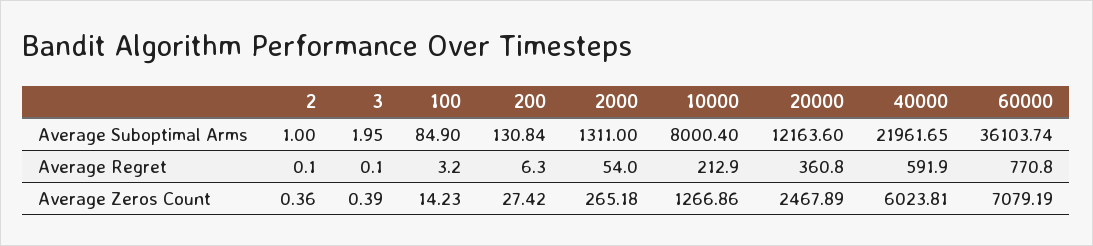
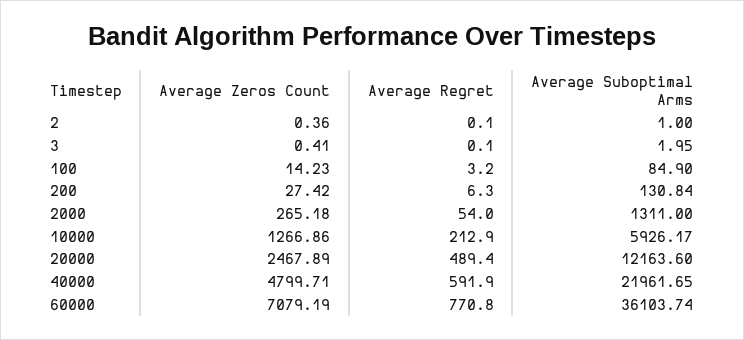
10000, Average Suboptimal Arms: 8000.4 -> 5926.17
20000, Average Regret: 360.8 -> 489.4
3, Average Zeros Count: 0.39 -> 0.41
40000, Average Zeros Count: 6023.81 -> 4799.71

